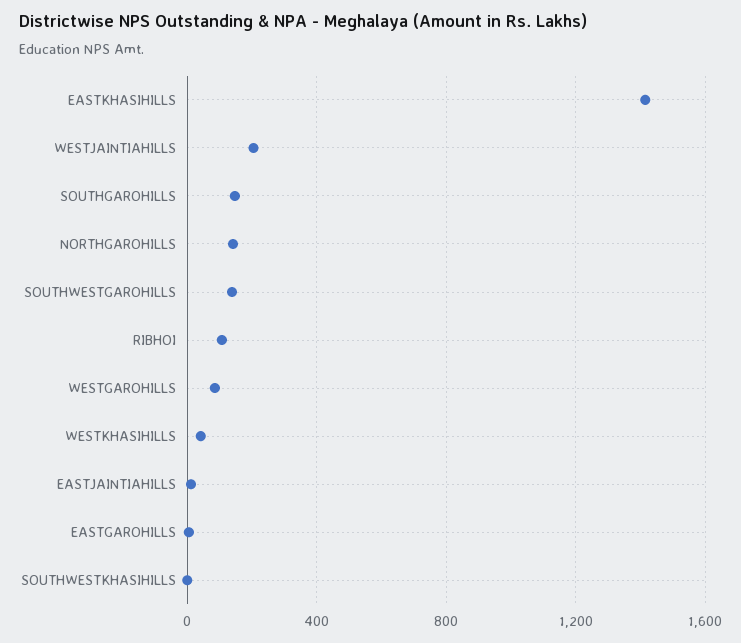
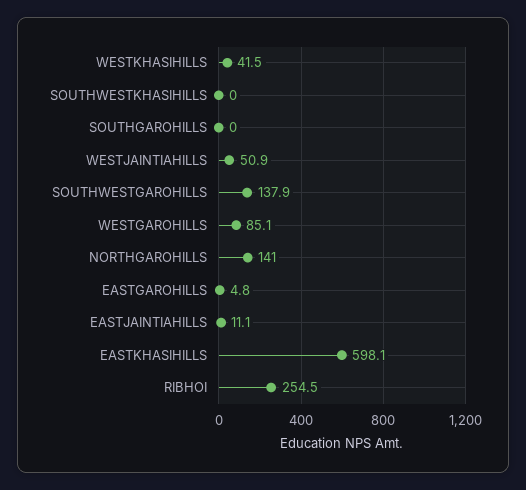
EASTKHASIHILLS: 1400 -> 598.1
WESTJAINTIAHILLS: 200 -> 50.9
SOUTHGAROHILLS: 150 -> 0
RIBHOI: 100 -> 254.5

